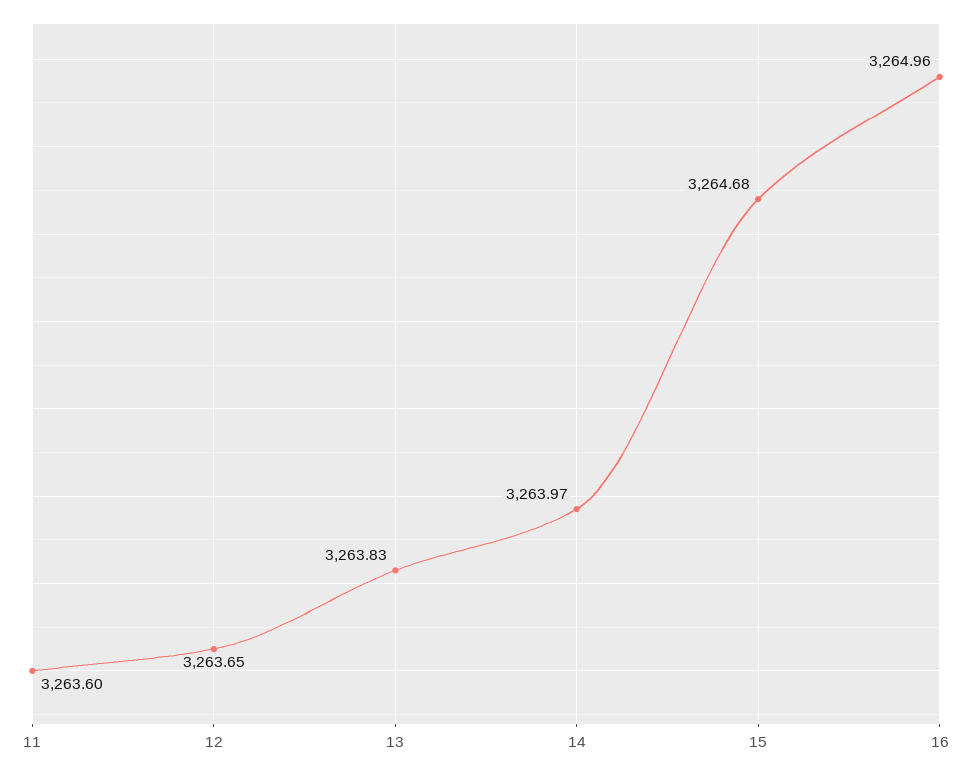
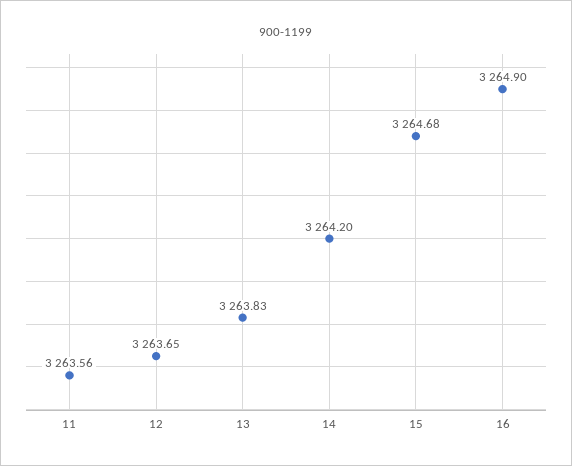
11: 3263.6 -> 3263.56
14: 3263.97 -> 3264.2
16: 3264.96 -> 3264.9

